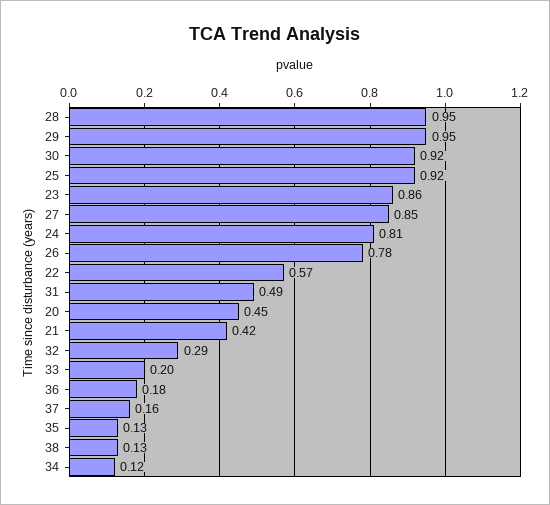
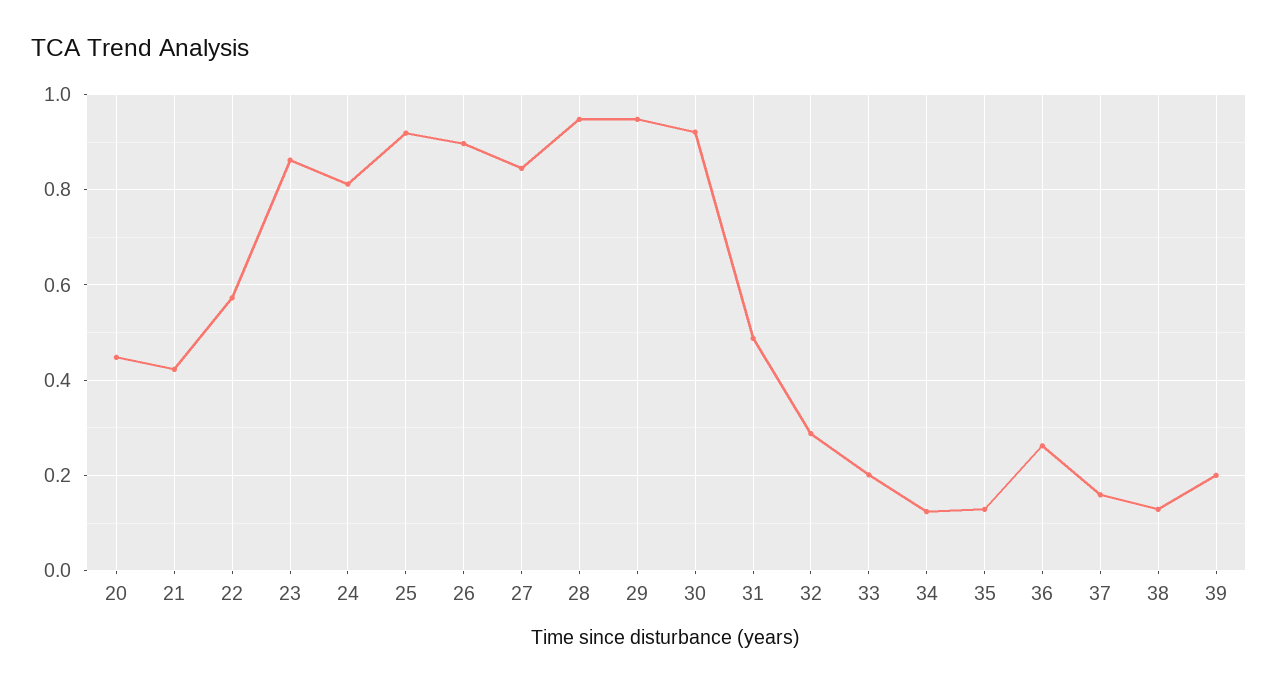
26: 0.78 -> 0.9
36: 0.18 -> 0.26
39: none -> 0.2

